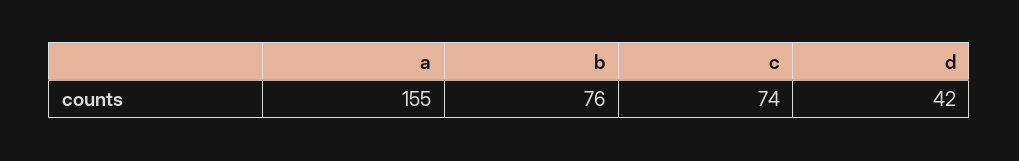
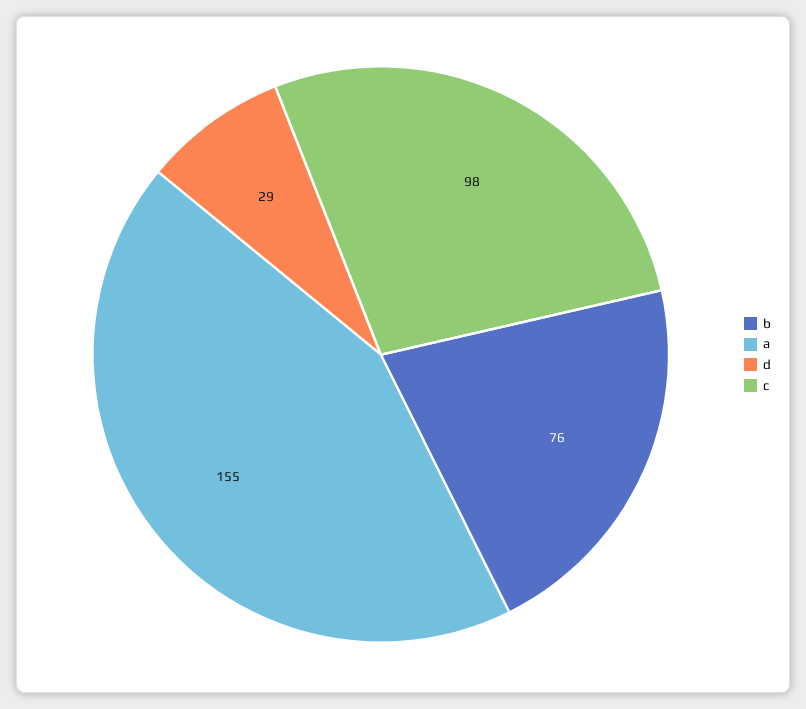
c: 74 -> 98
d: 42 -> 29

